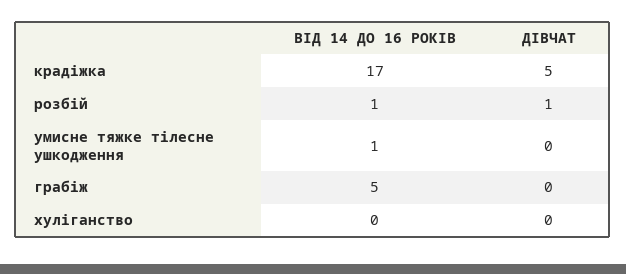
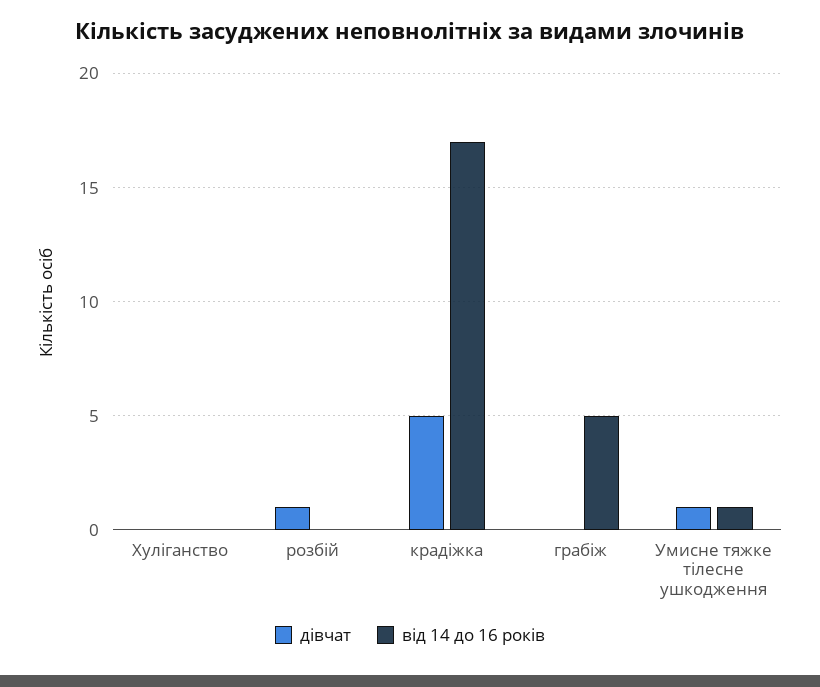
ВІД 14 ДО 16 РОКІВ, розбій: 1 -> 0
ДІВЧАТ, умисне тяжке тілесне ушкодження: 0 -> 1

